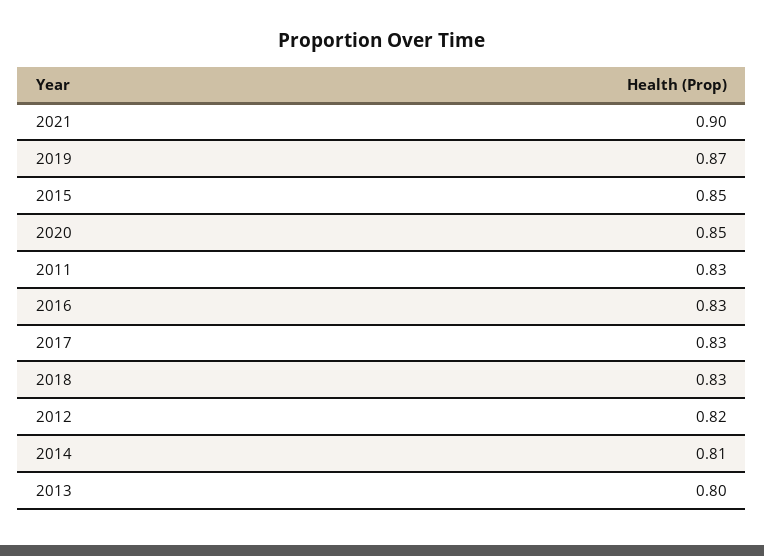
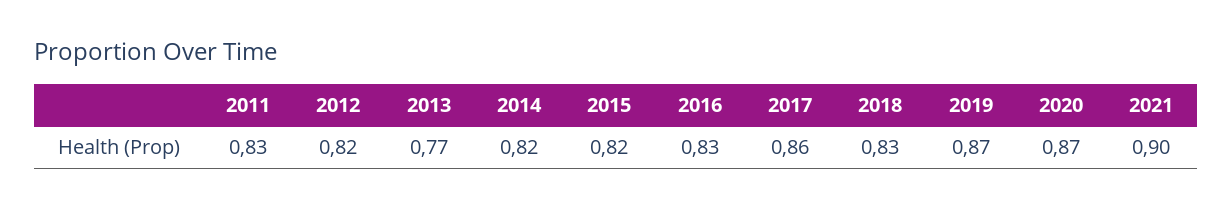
2015: 0.85 -> 0.82
2020: 0.85 -> 0.87
2017: 0.83 -> 0.86
2014: 0.81 -> 0.82
2013: 0.8 -> 0.77

